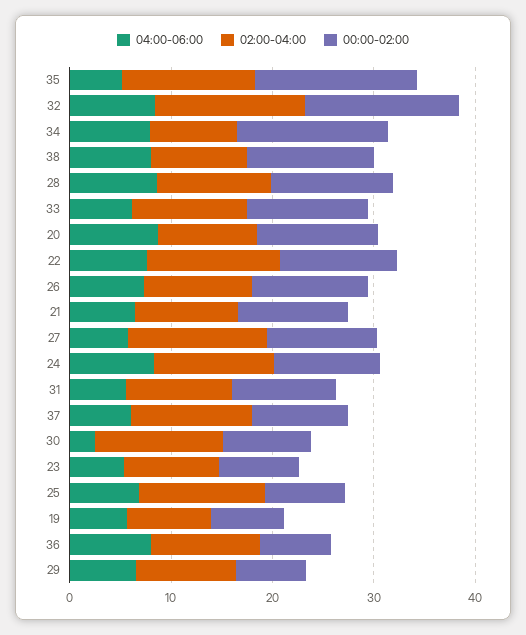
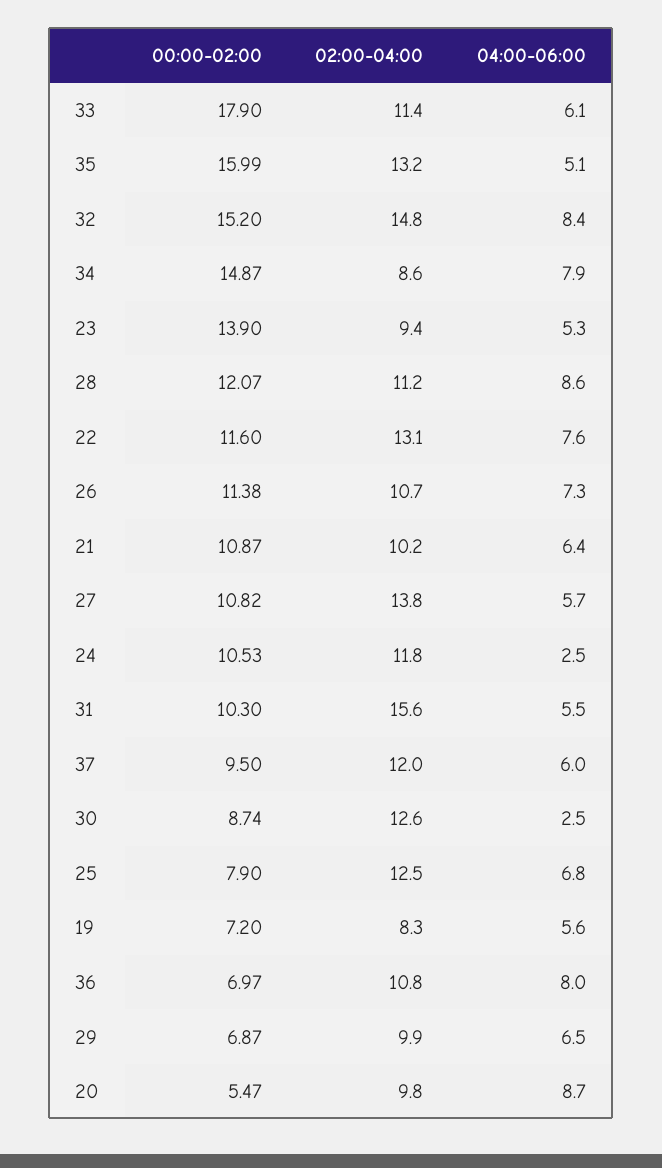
04:00-06:00, 38: 8 -> none
02:00-04:00, 38: 10 -> none
00:00-02:00, 38: 12 -> none
00:00-02:00, 33: 12 -> 17.9
00:00-02:00, 20: 12 -> 5.47
04:00-06:00, 24: 8 -> 2.5
02:00-04:00, 31: 10 -> 15.6
00:00-02:00, 23: 8 -> 13.9

